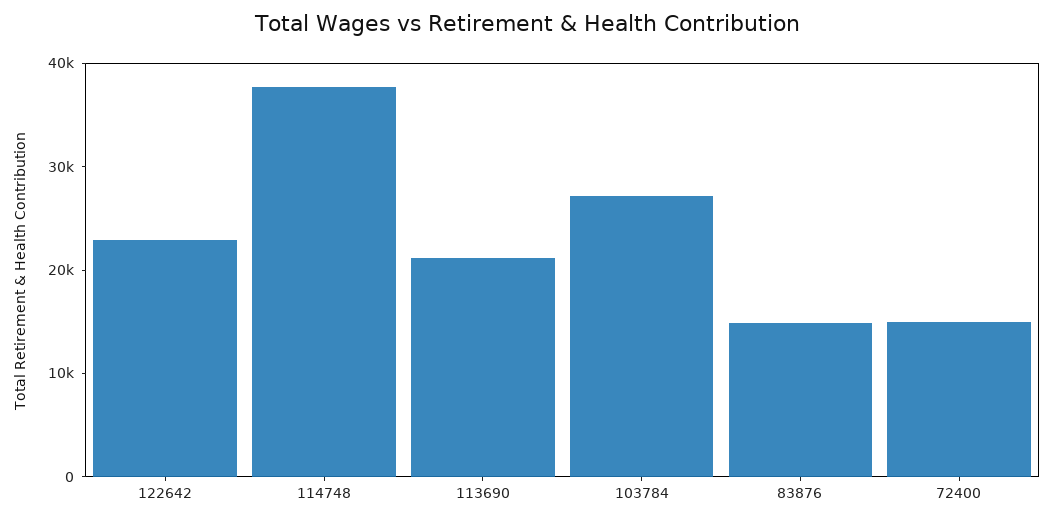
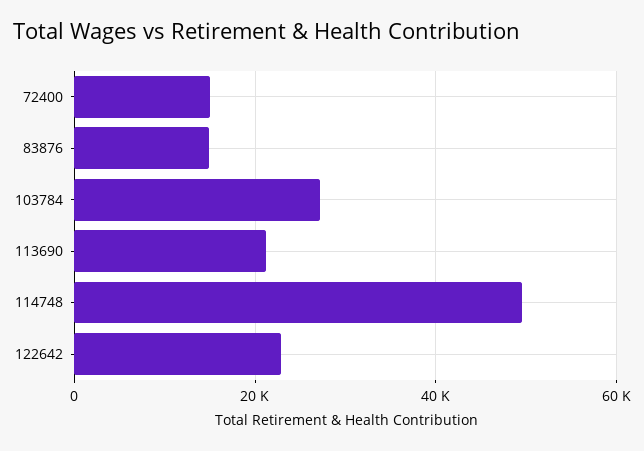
114748: 38000 -> 50000

